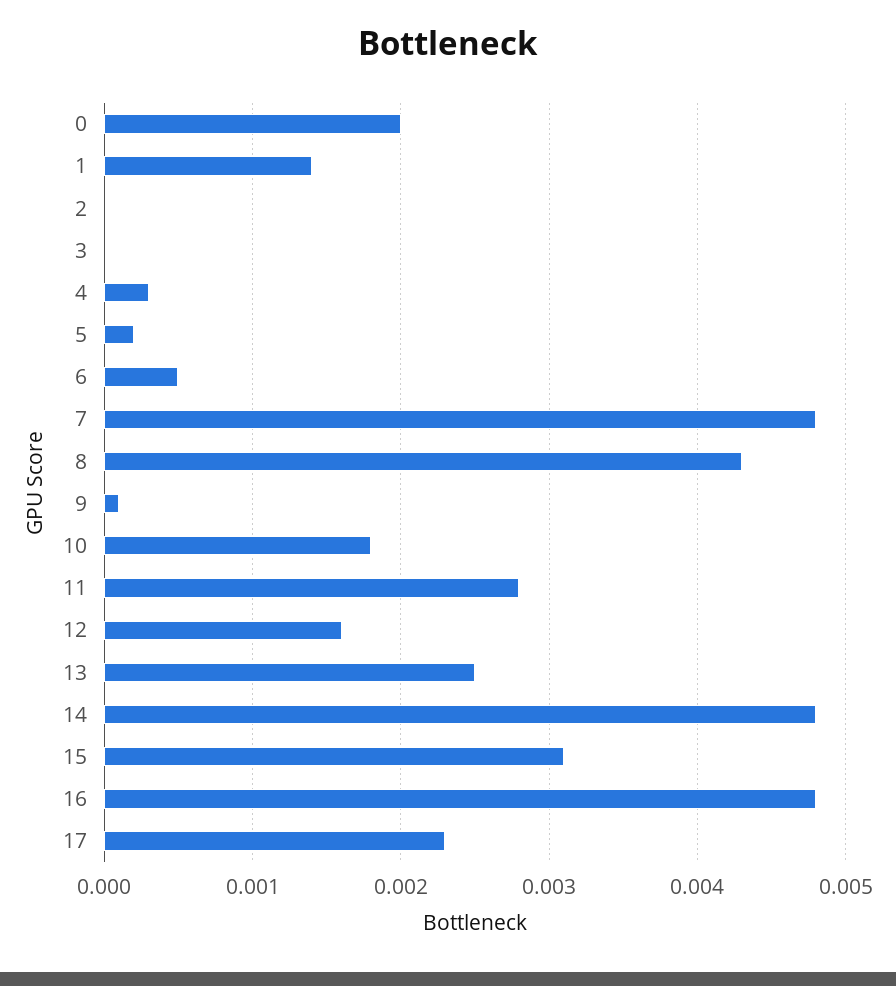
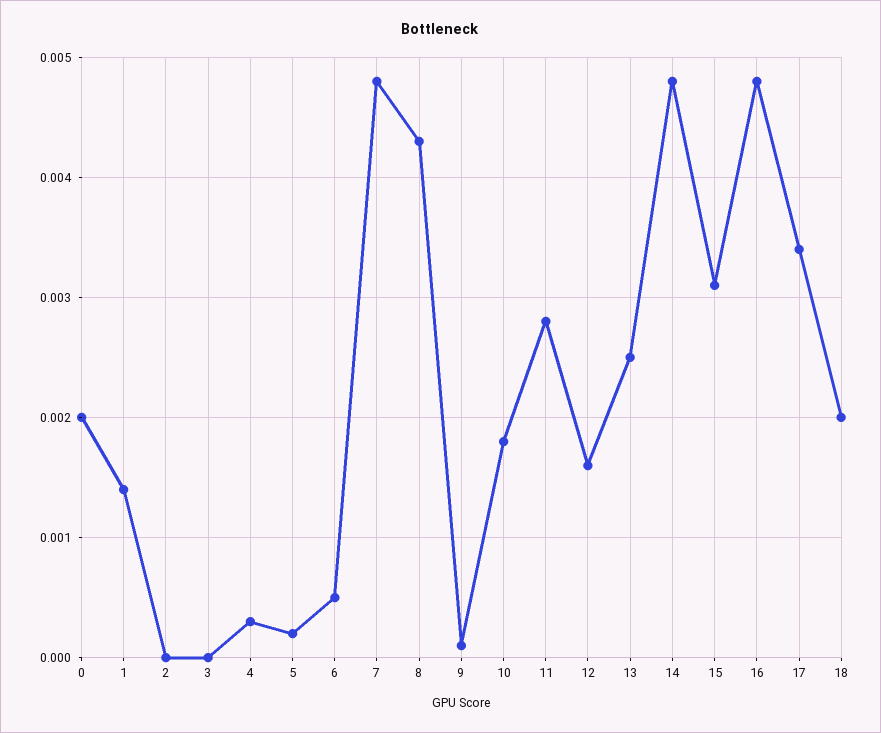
17: 0.0023 -> 0.0034
18: none -> 0.002

